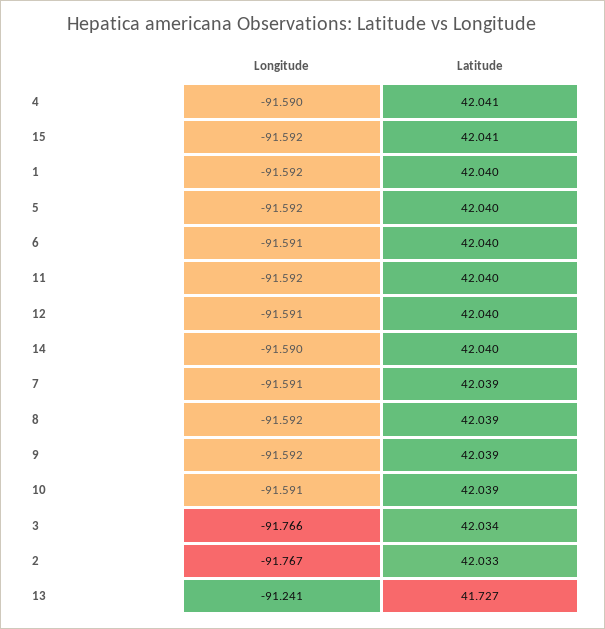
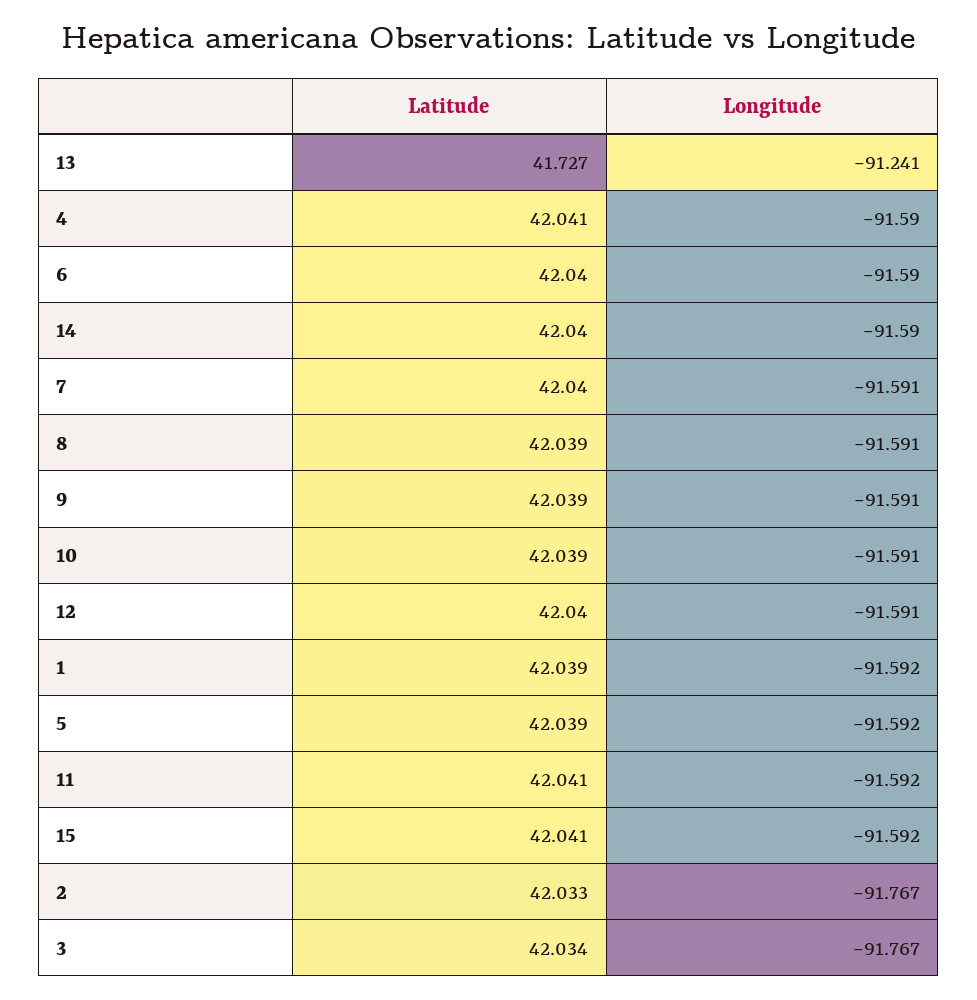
Latitude, 1: 42.04 -> 42.039
Latitude, 5: 42.04 -> 42.039
Longitude, 6: -91.591 -> -91.59
Latitude, 11: 42.04 -> 42.041
Latitude, 7: 42.039 -> 42.04
Longitude, 8: -91.592 -> -91.591
Longitude, 9: -91.592 -> -91.591
Longitude, 3: -91.766 -> -91.767

